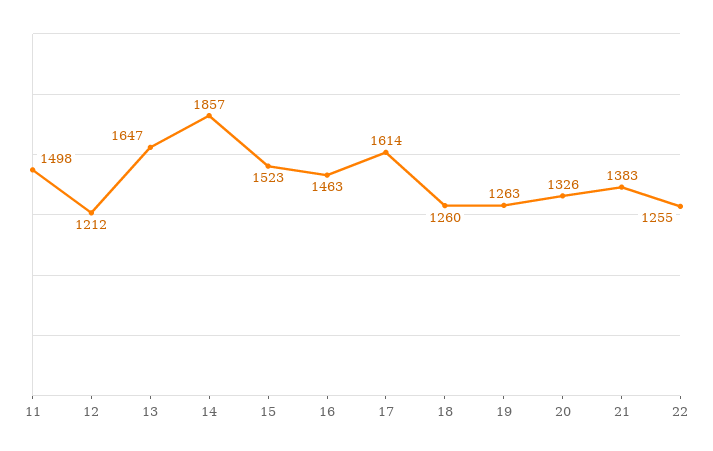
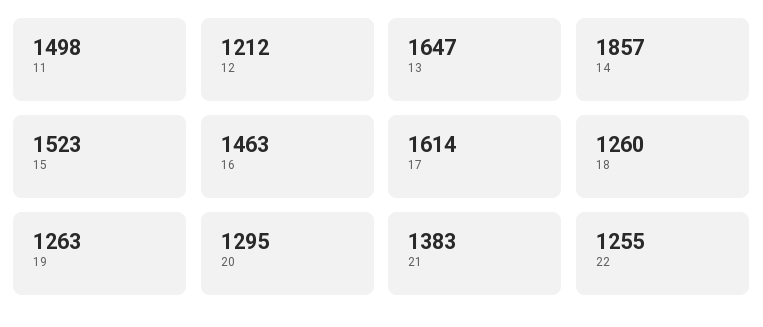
20: 1326 -> 1295

